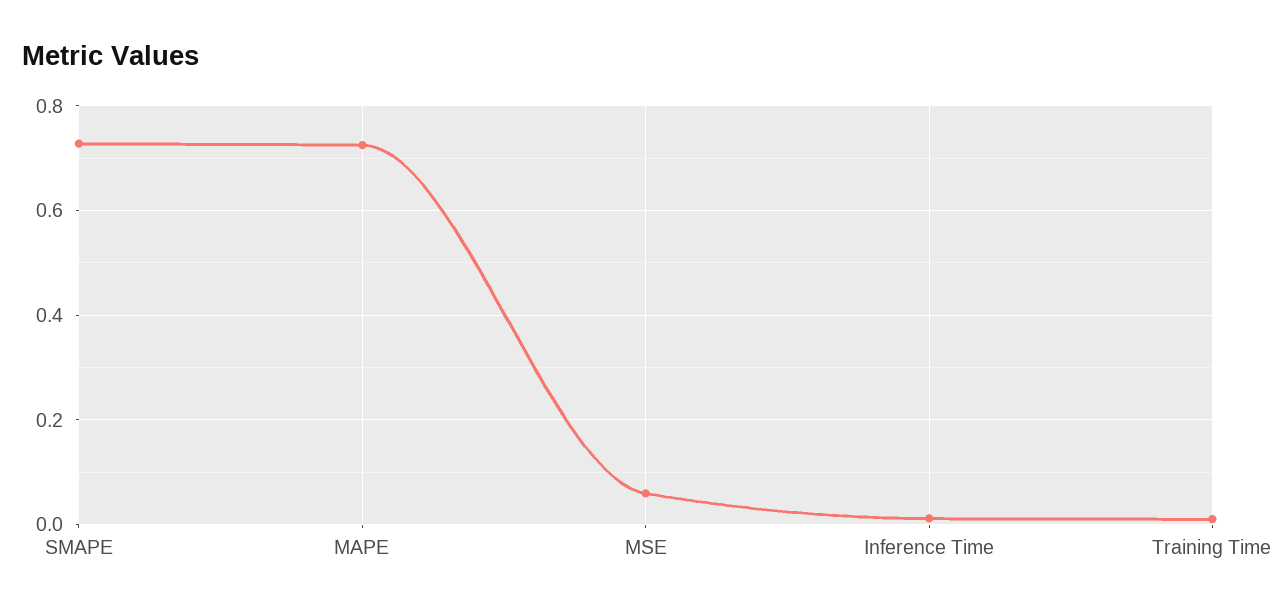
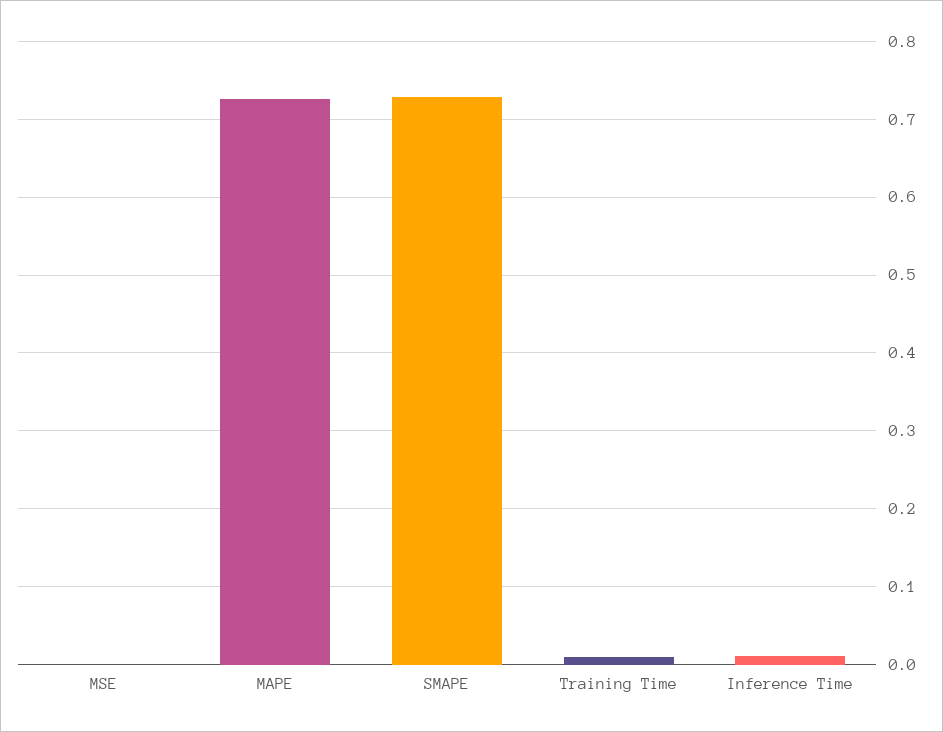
MSE: 0.06 -> 0

